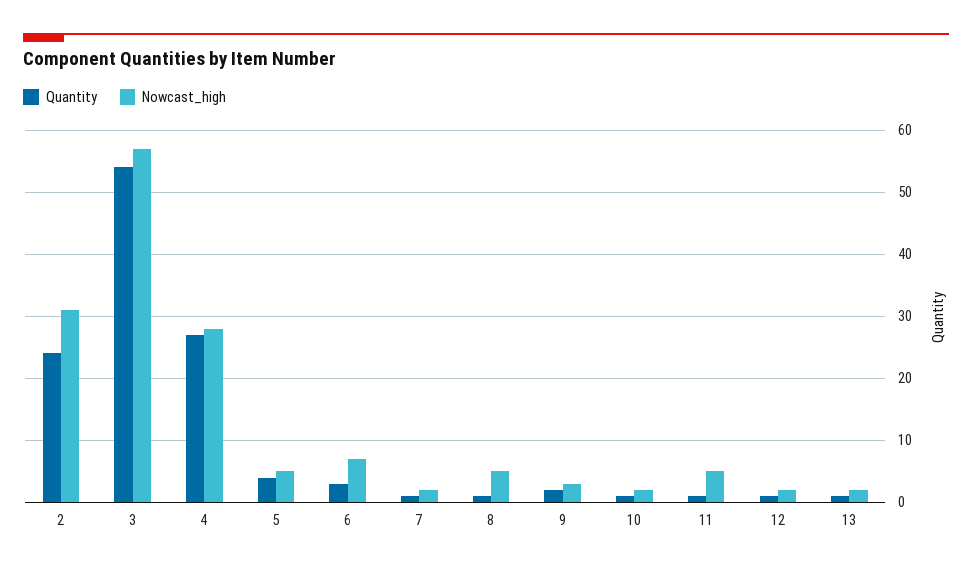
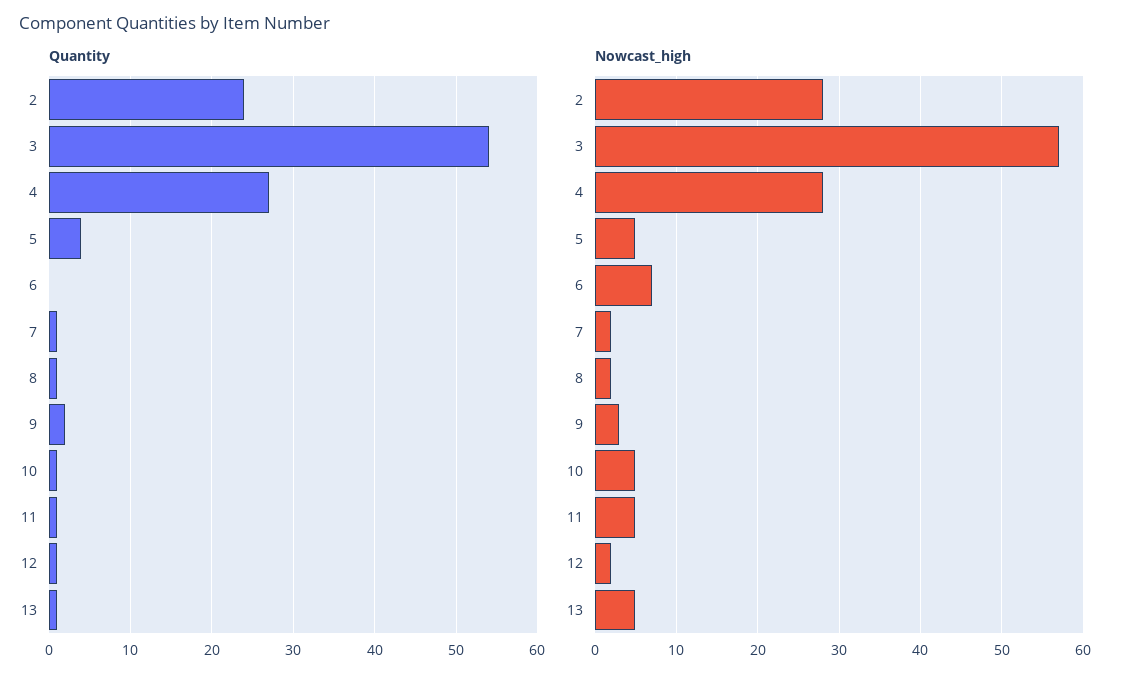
Nowcast_high, 2: 31 -> 28
Quantity, 6: 3 -> 0
Nowcast_high, 8: 5 -> 2
Nowcast_high, 10: 2 -> 5
Nowcast_high, 13: 2 -> 5

